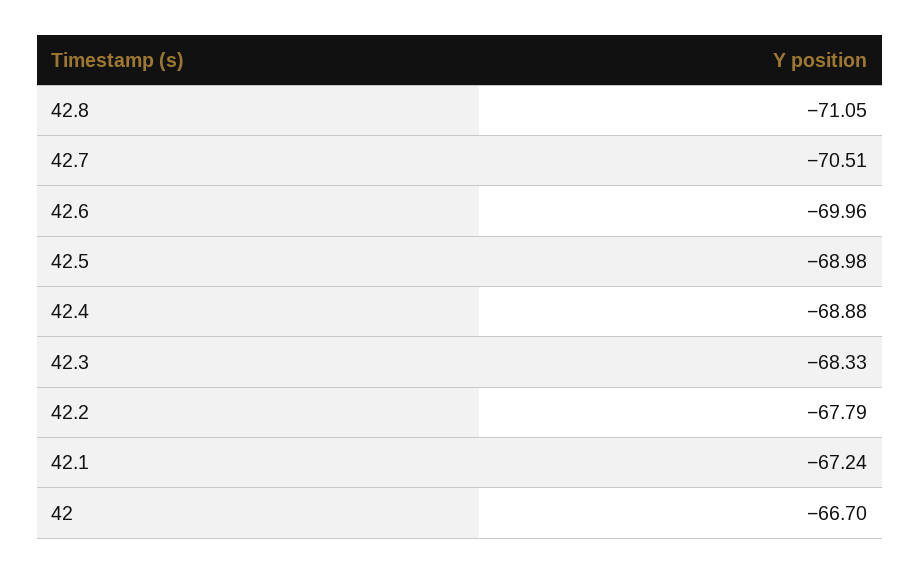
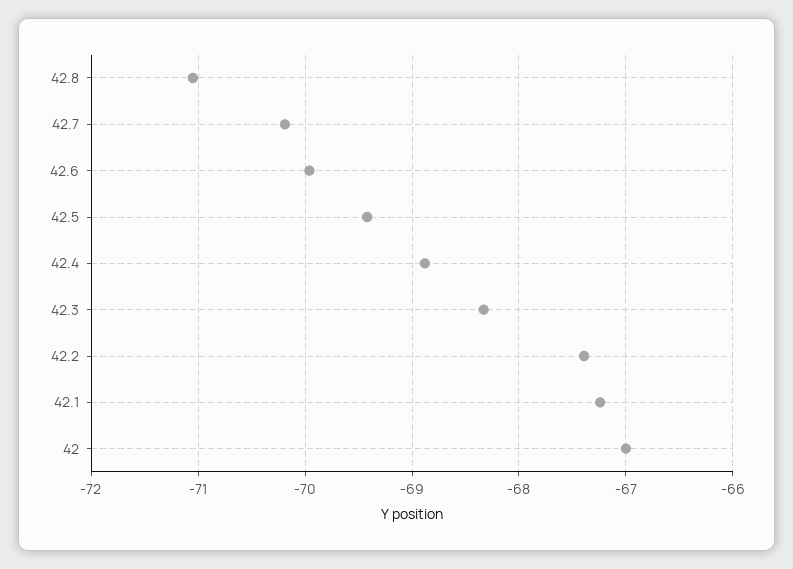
42.7: -70.51 -> -70.2
42.5: -68.98 -> -69.4
42.2: -67.79 -> -67.4
42: -66.7 -> -67

